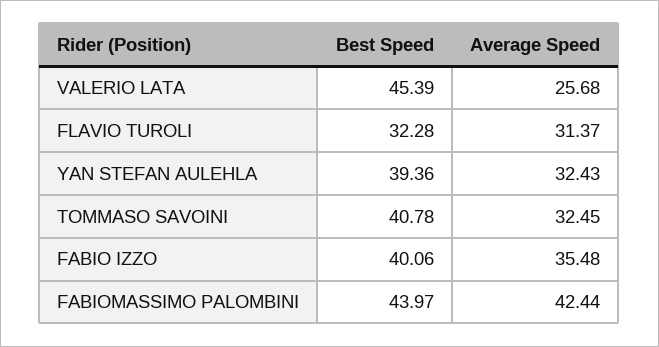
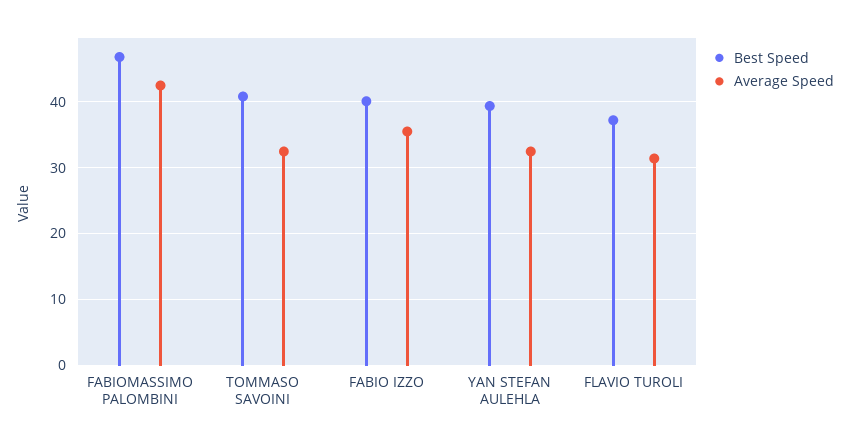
Best Speed, VALERIO LATA: 45.39 -> none
Average Speed, VALERIO LATA: 25.68 -> none
Best Speed, FLAVIO TUROLI: 32.28 -> 37
Best Speed, FABIOMASSIMO PALOMBINI: 43.97 -> 47

